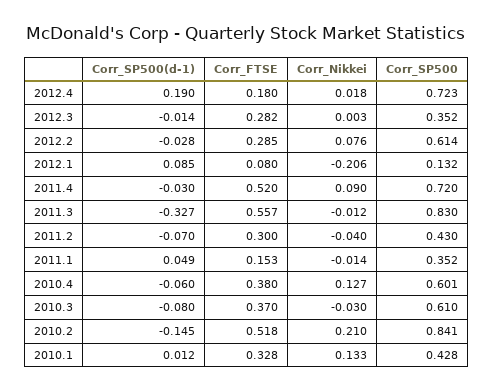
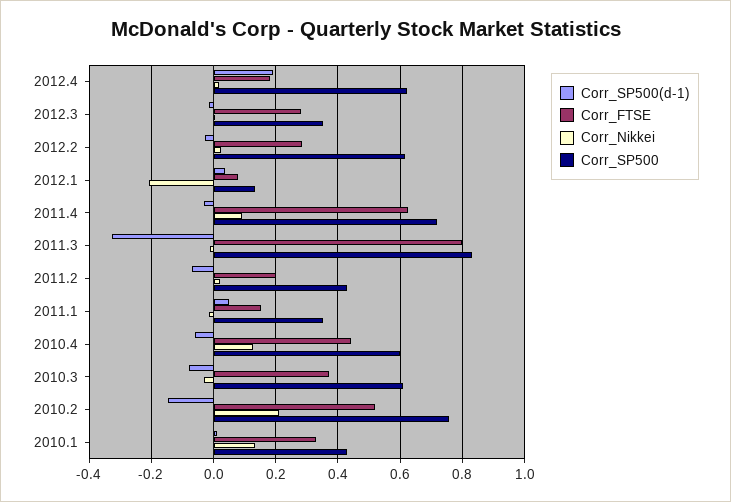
Corr_SP500, 2012.4: 0.723 -> 0.62
Corr_Nikkei, 2012.2: 0.076 -> 0.02
Corr_SP500(d-1), 2012.1: 0.085 -> 0.04
Corr_FTSE, 2011.4: 0.52 -> 0.62
Corr_FTSE, 2011.3: 0.557 -> 0.8
Corr_FTSE, 2011.2: 0.3 -> 0.2
Corr_Nikkei, 2011.2: -0.04 -> 0.02
Corr_FTSE, 2010.4: 0.38 -> 0.44
Corr_SP500, 2010.2: 0.841 -> 0.76

